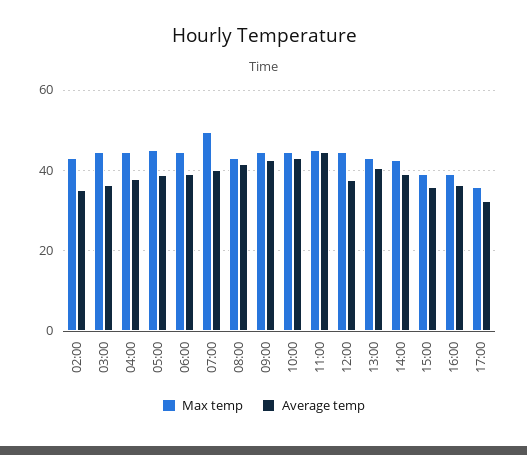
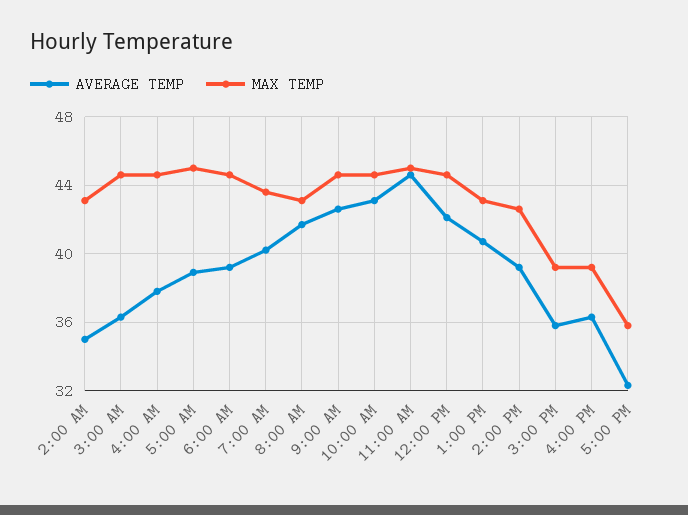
Max temp, 07:00: 50 -> 43.5
Average temp, 12:00: 38 -> 42

